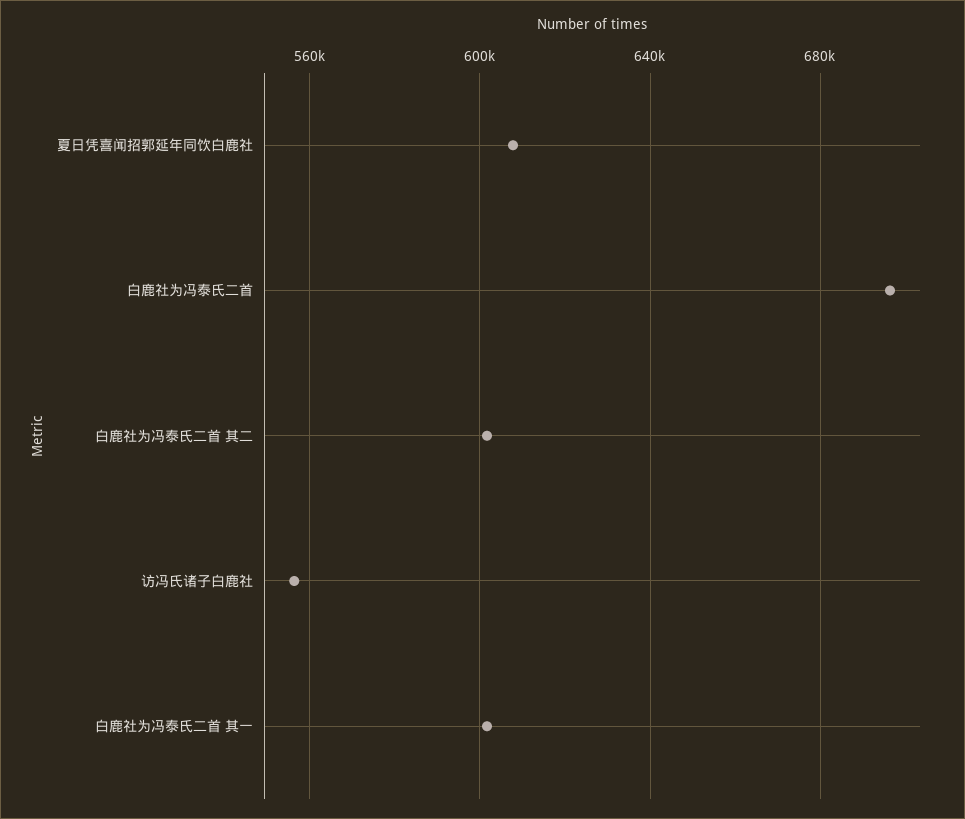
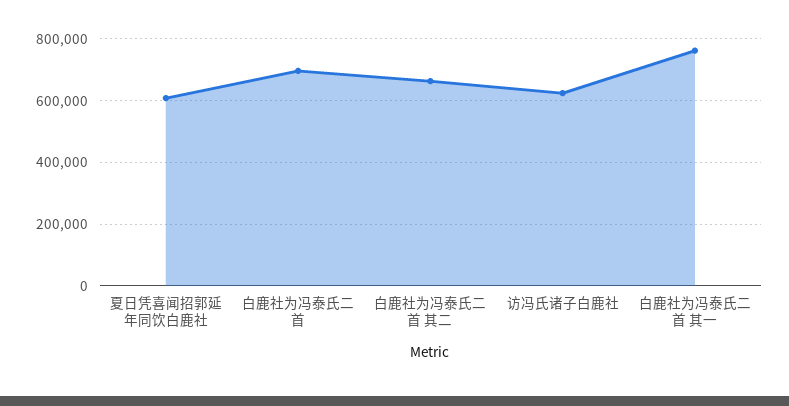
白鹿社为冯泰氏二首 其二: 600000 -> 660000
访冯氏诸子白鹿社: 555000 -> 620000
白鹿社为冯泰氏二首 其一: 600000 -> 760000

